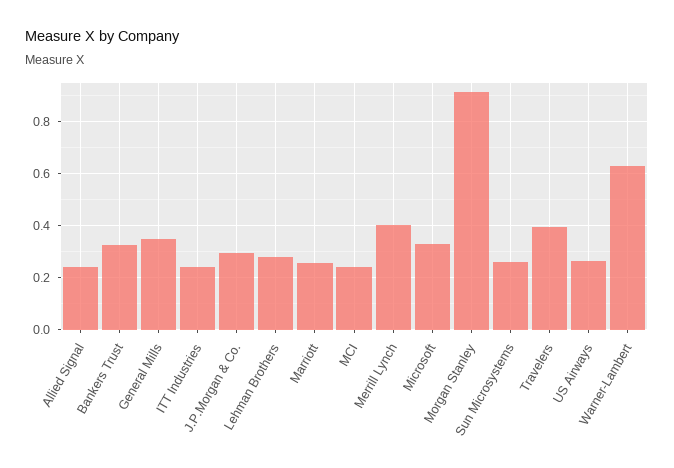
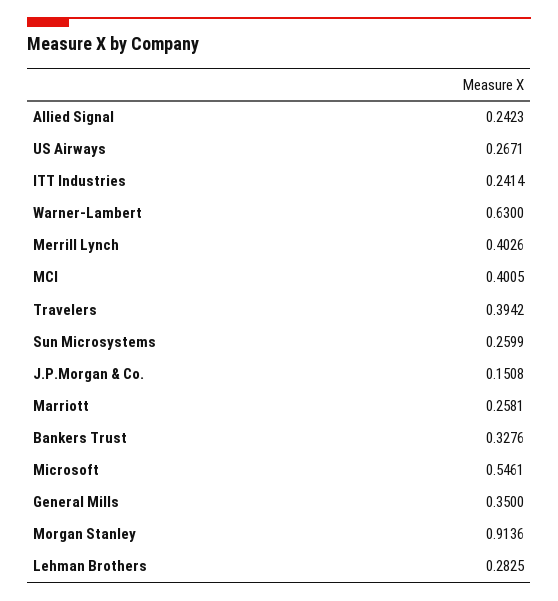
J.P.Morgan & Co.: 0.3 -> 0.1508
MCI: 0.25 -> 0.4005
Microsoft: 0.325 -> 0.5461

